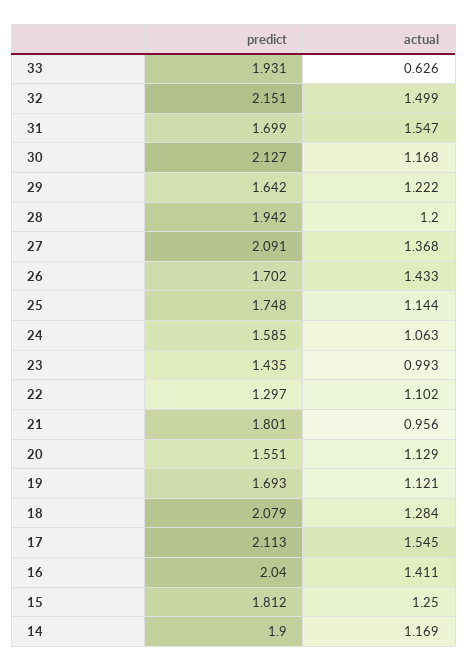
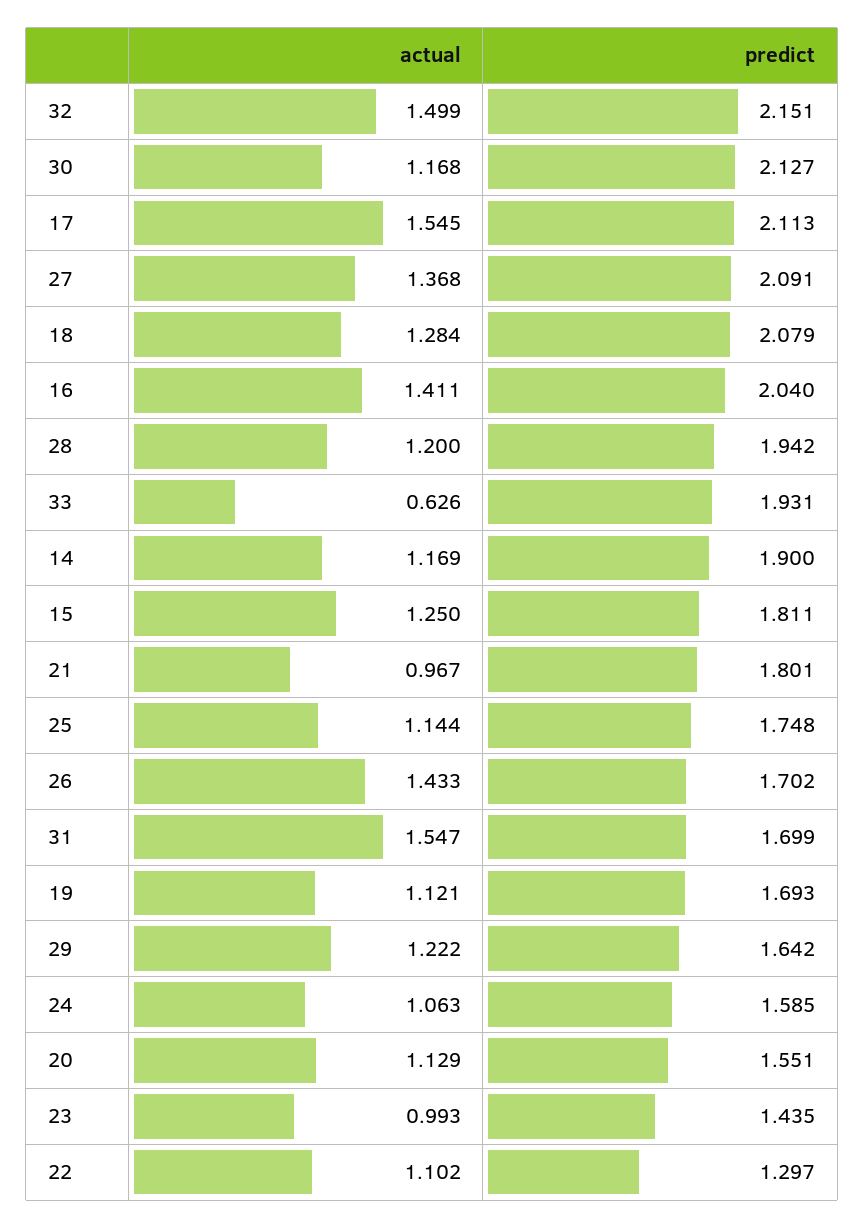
actual, 21: 0.956 -> 0.967
predict, 15: 1.812 -> 1.811

